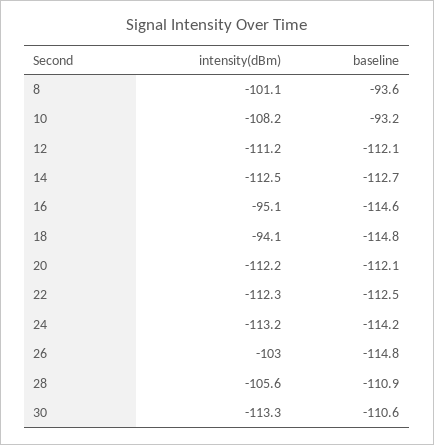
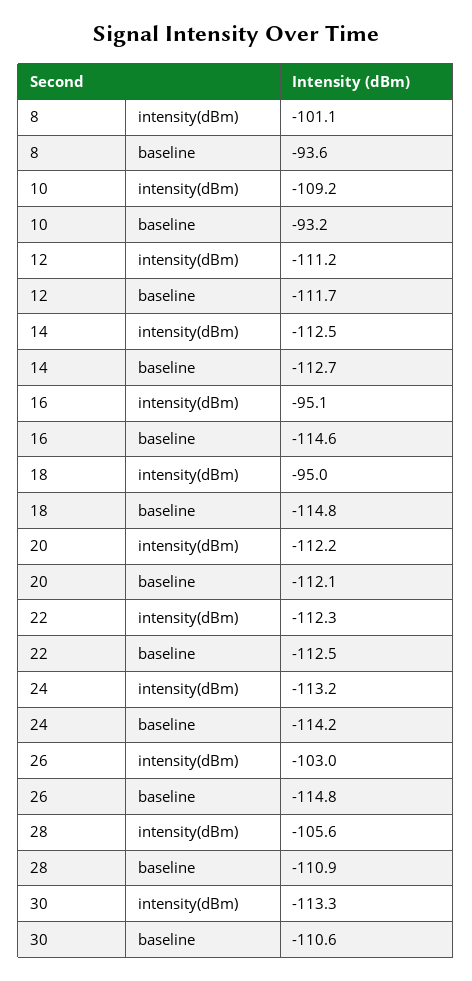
intensity(dBm), 10: -108.2 -> -109.2
baseline, 12: -112.1 -> -111.7
intensity(dBm), 18: -94.1 -> -95

